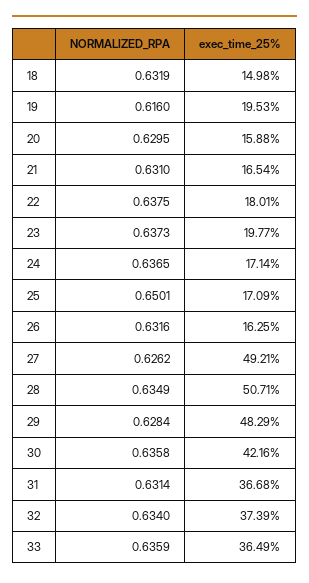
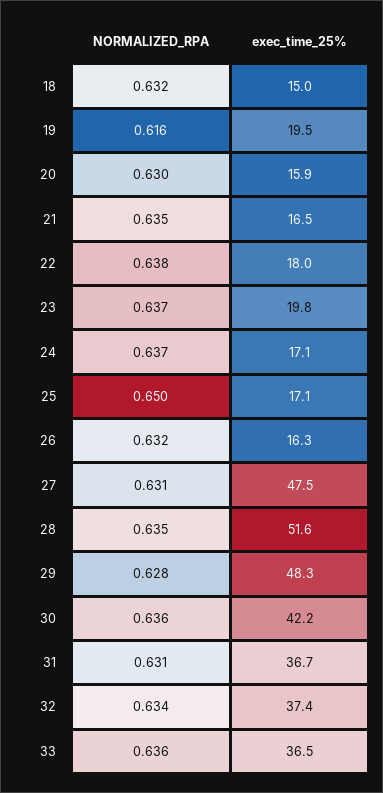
NORMALIZED_RPA, 21: 0.631 -> 0.635
NORMALIZED_RPA, 27: 0.6262 -> 0.631
exec_time_25%, 27: 49.21 -> 47.5
exec_time_25%, 28: 50.71 -> 51.6

